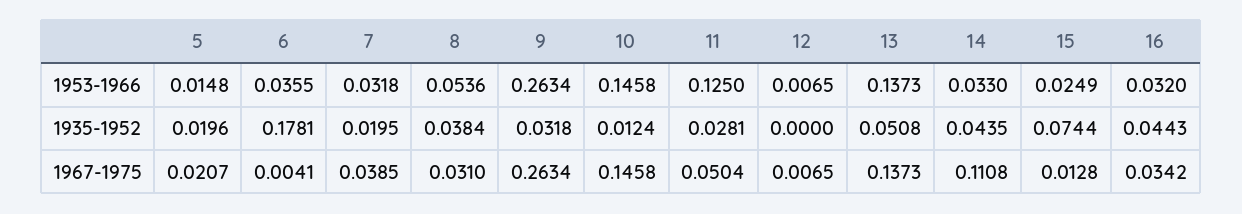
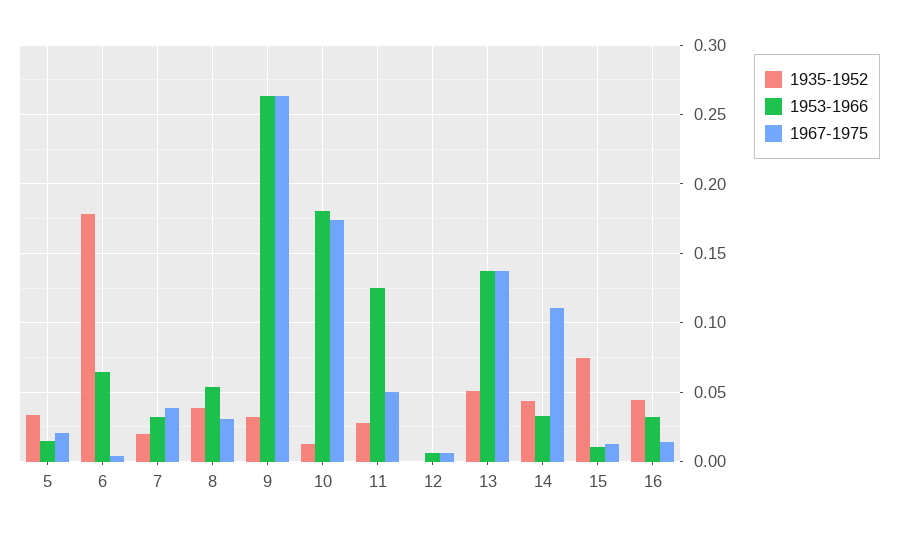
1953-1966, 6: 0.0355 -> 0.065
1953-1966, 10: 0.1458 -> 0.18
1953-1966, 15: 0.0249 -> 0.01
1935-1952, 5: 0.0196 -> 0.035
1967-1975, 10: 0.1458 -> 0.175
1967-1975, 16: 0.0342 -> 0.015

